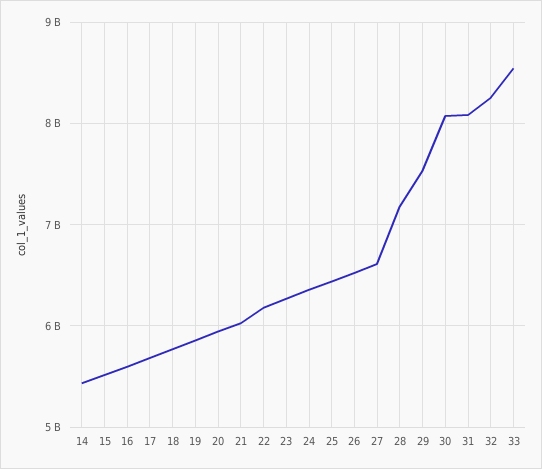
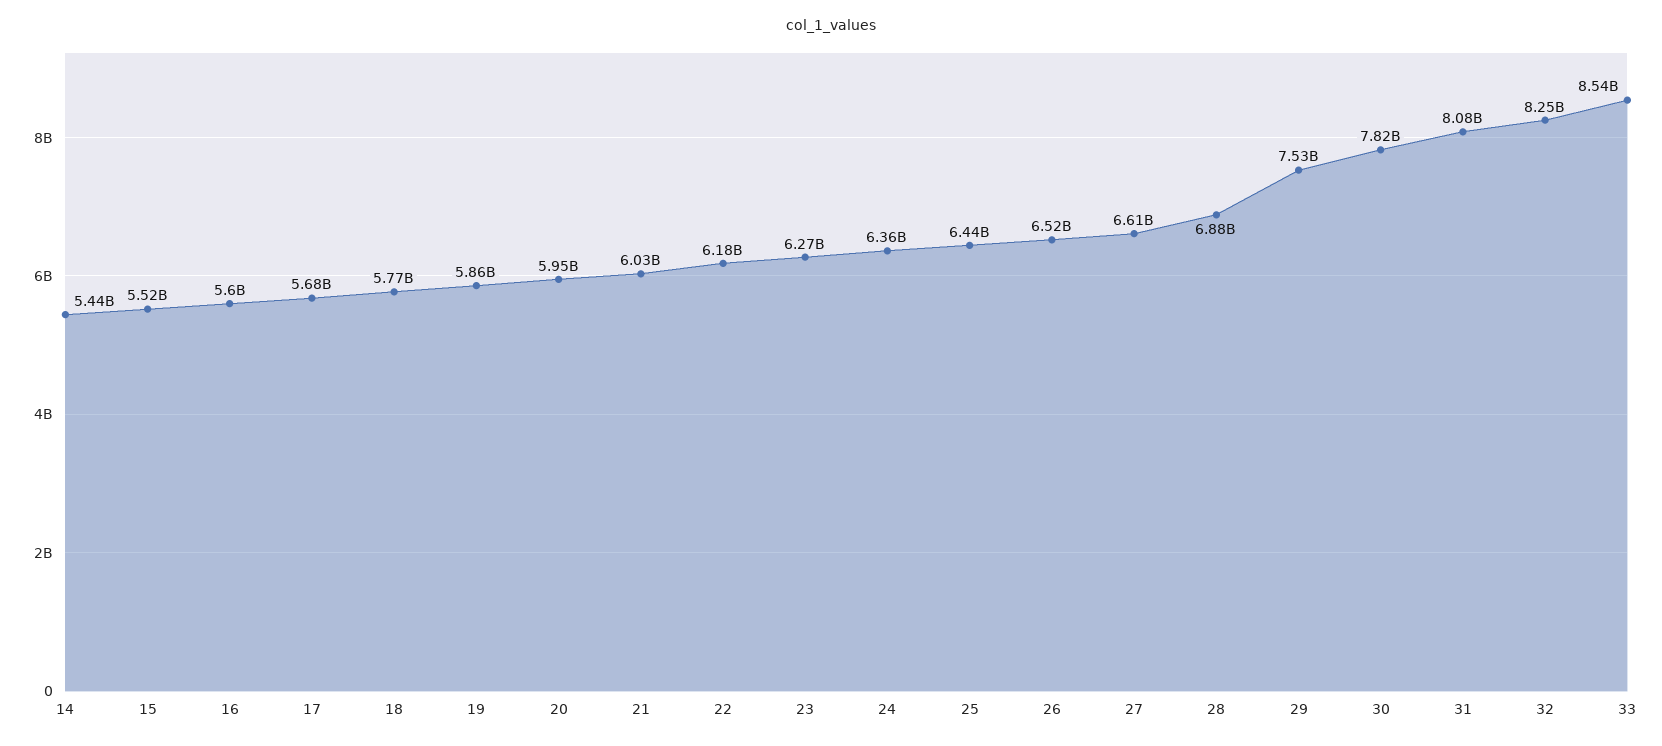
28: 7200000000 -> 6880000000
30: 8100000000 -> 7820000000

